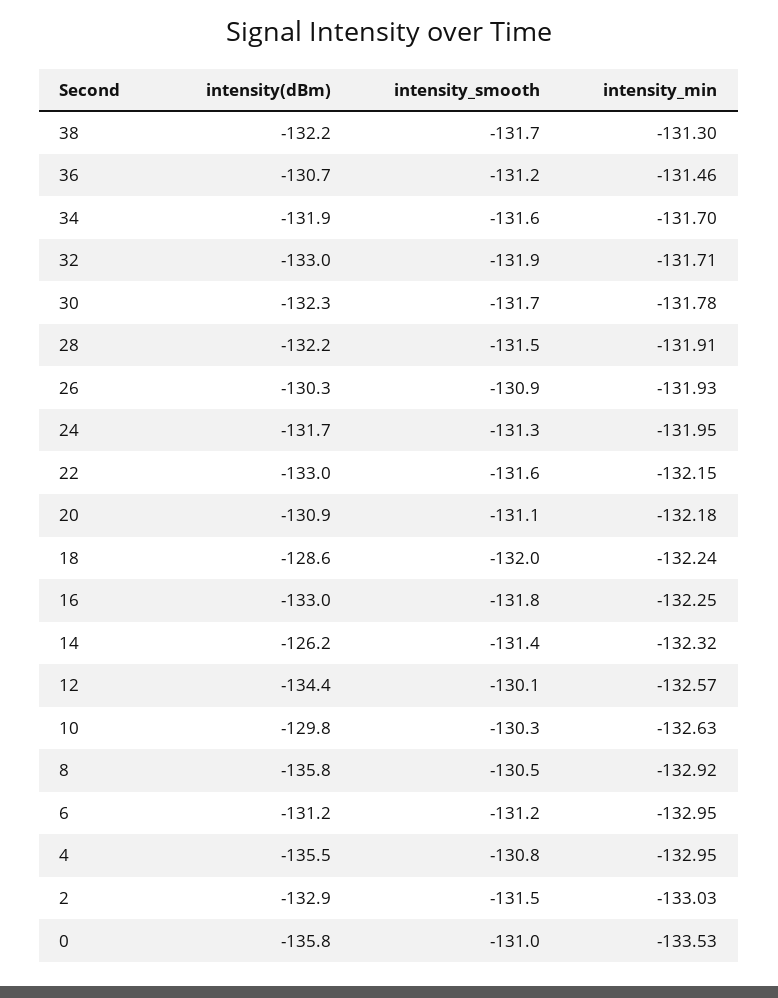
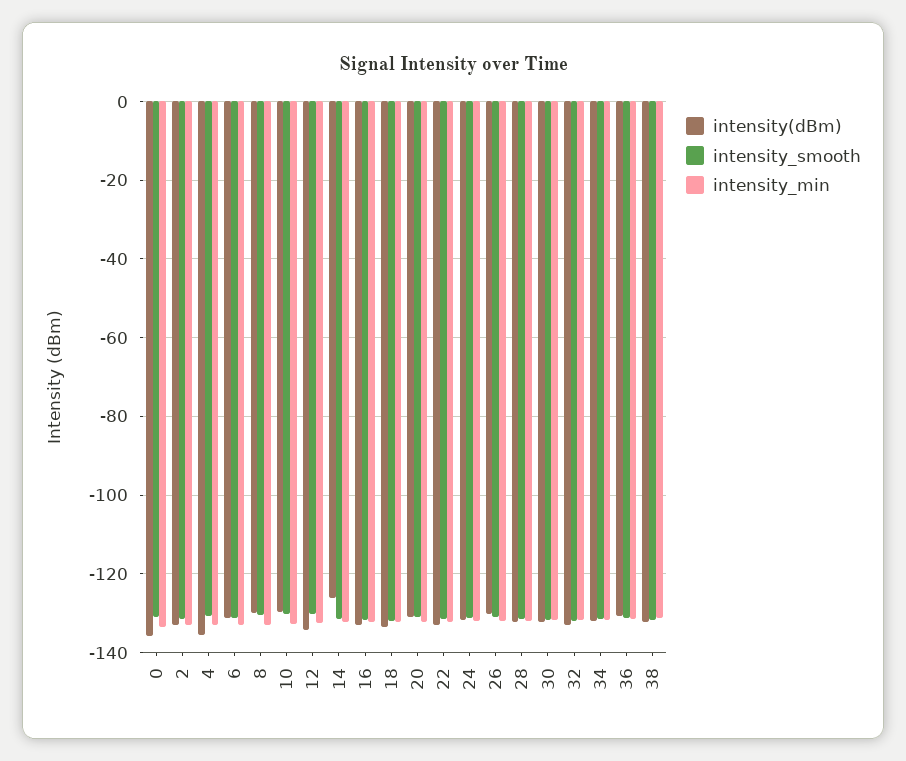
intensity(dBm), 18: -128.6 -> -134
intensity(dBm), 8: -135.8 -> -130

